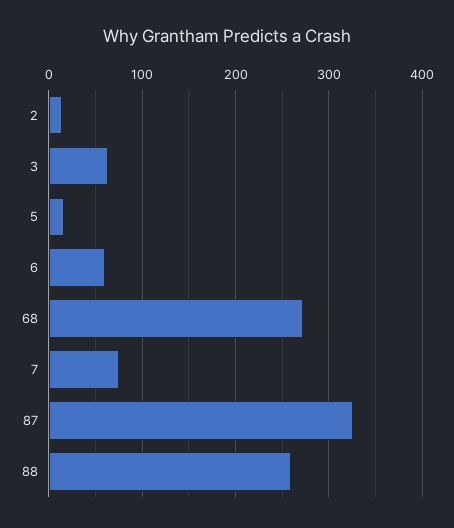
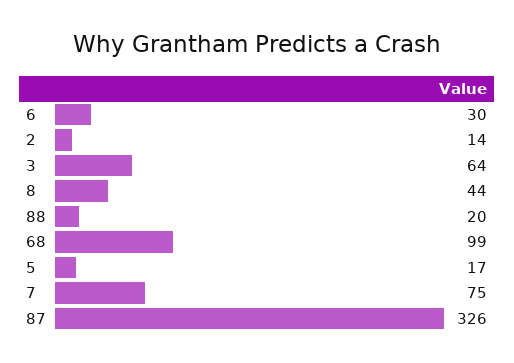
6: 60 -> 30
68: 270 -> 99
88: 260 -> 20
8: none -> 44

